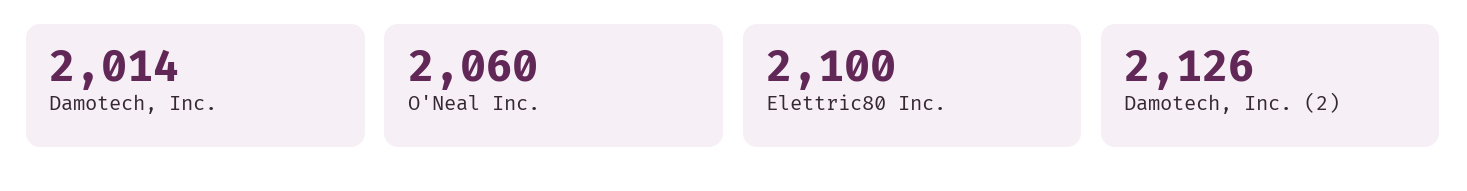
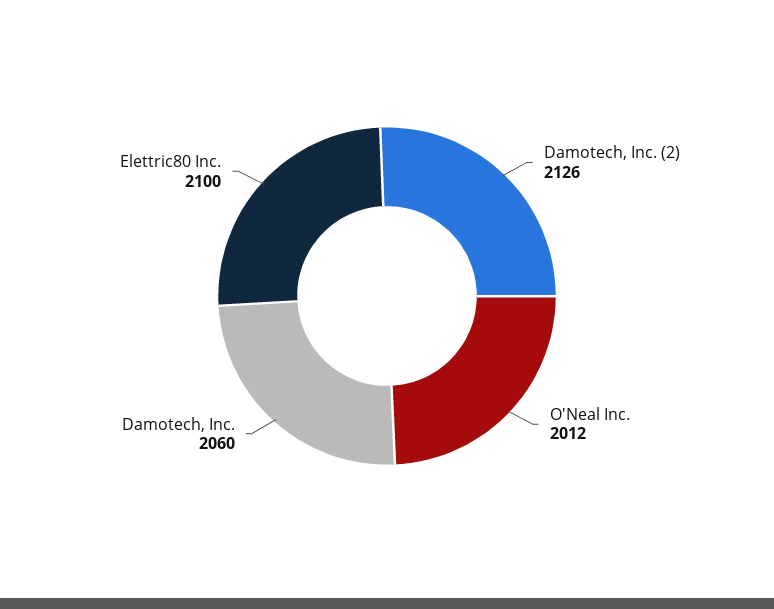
Damotech, Inc.: 2014 -> 2060
O'Neal Inc.: 2060 -> 2012

